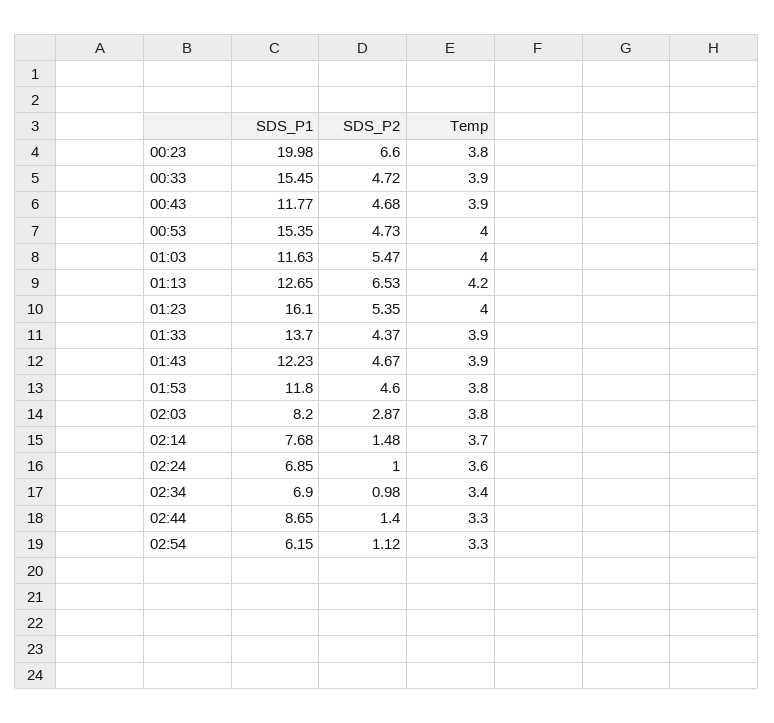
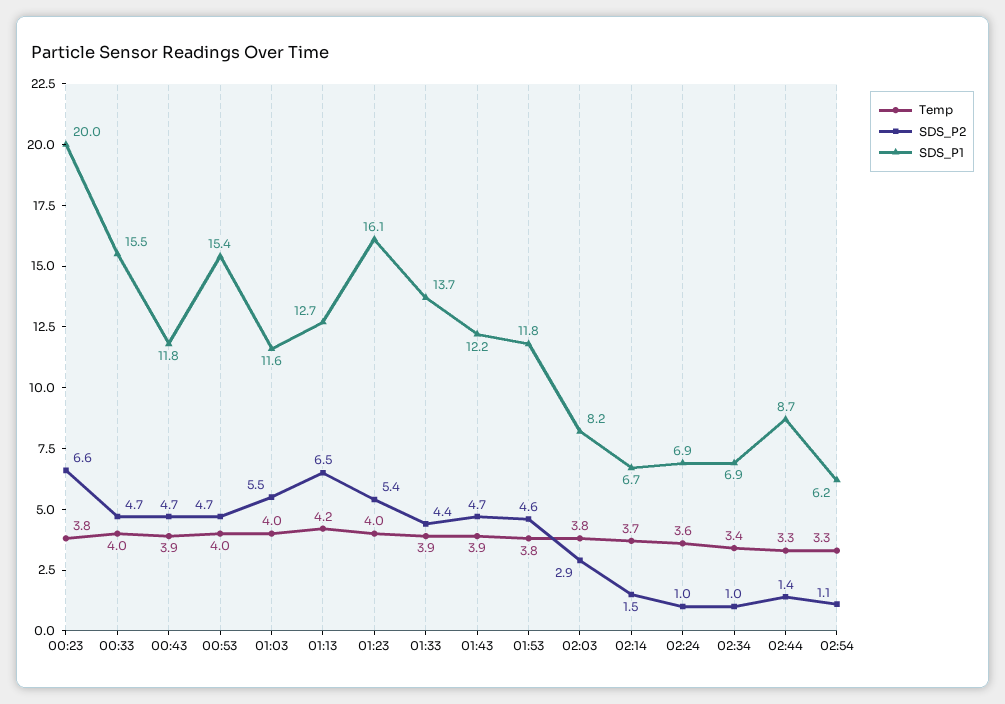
Temp, 00:33: 3.9 -> 4
SDS_P1, 02:14: 7.68 -> 6.7

